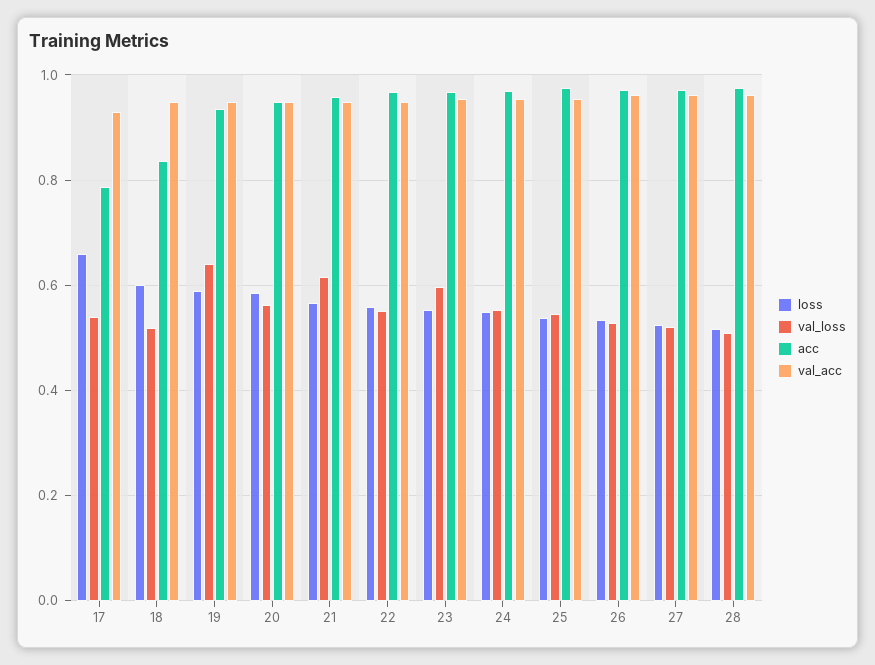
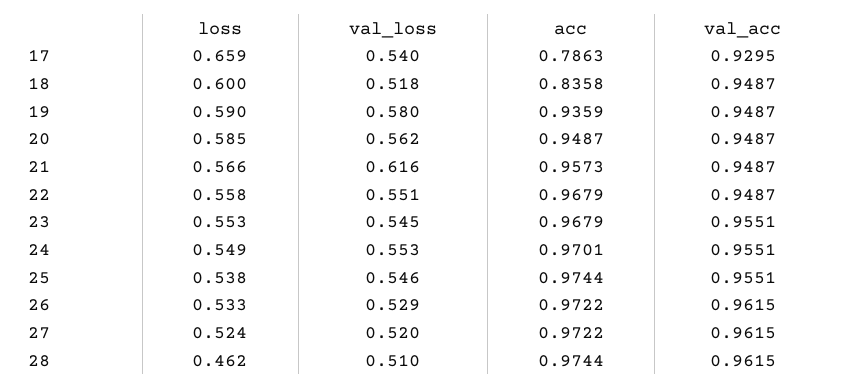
val_loss, 19: 0.64 -> 0.58
val_loss, 23: 0.6 -> 0.545
loss, 28: 0.52 -> 0.462

